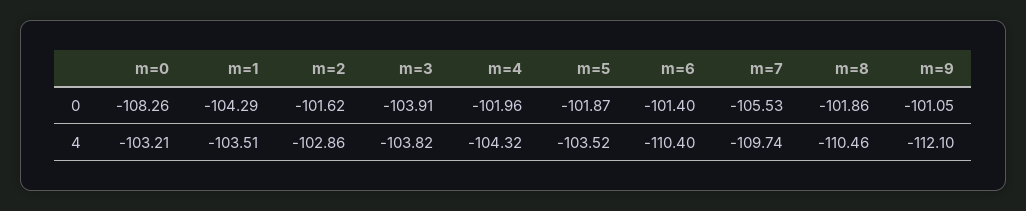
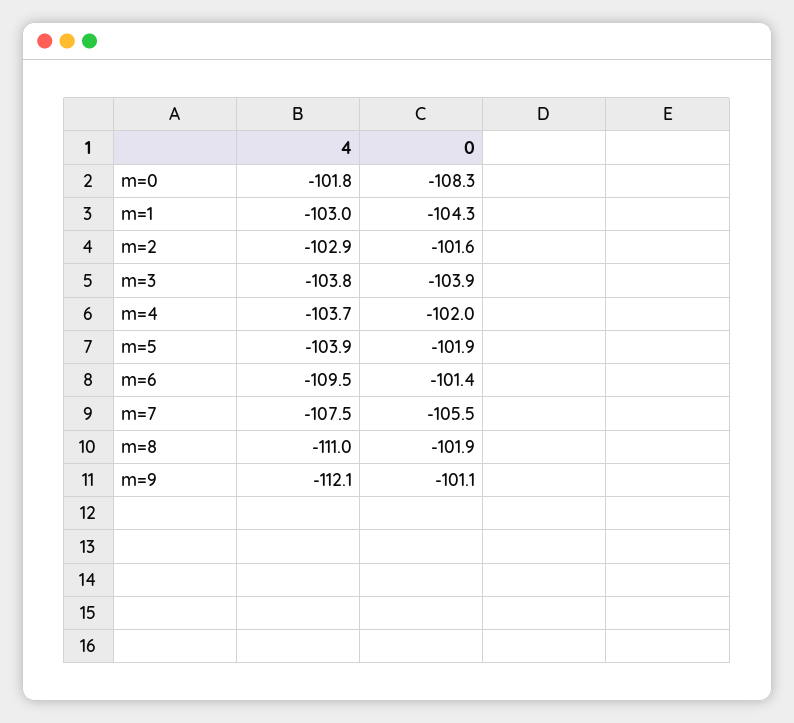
m=0, 4: -103.21 -> -101.8
m=1, 4: -103.51 -> -103
m=4, 4: -104.32 -> -103.7
m=5, 4: -103.52 -> -103.9
m=6, 4: -110.4 -> -109.5
m=7, 4: -109.74 -> -107.5
m=8, 4: -110.46 -> -111

